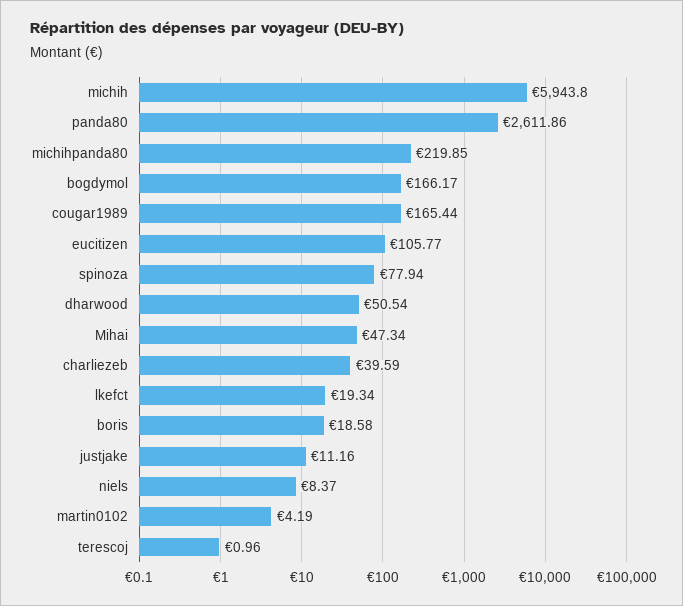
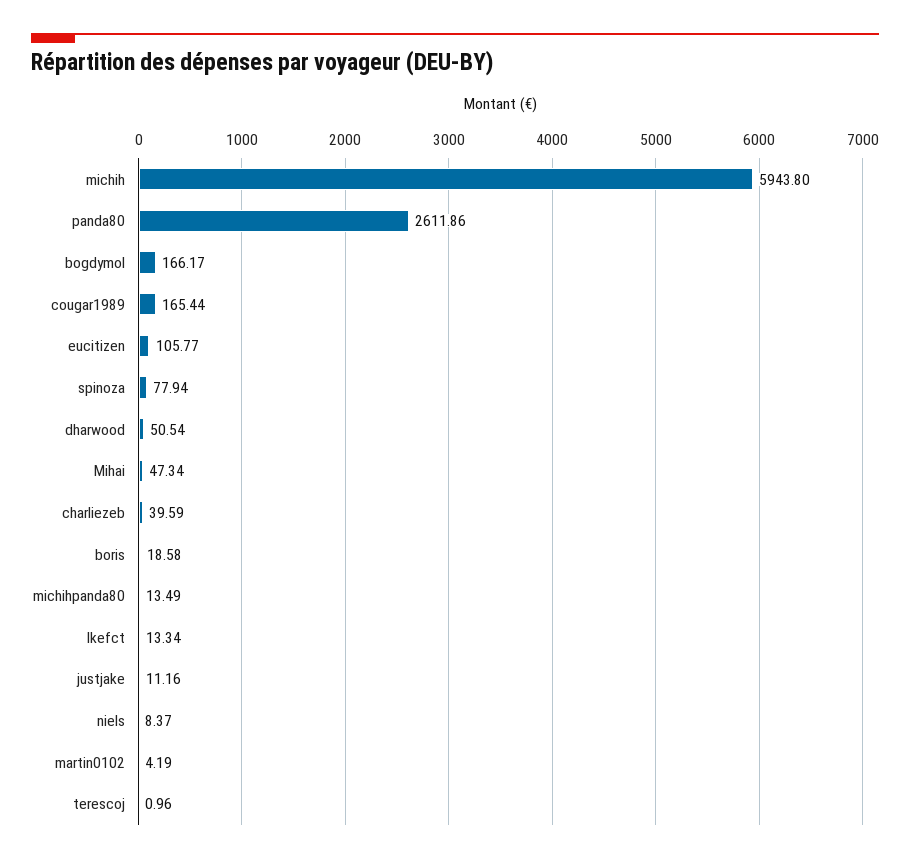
michihpanda80: 219.85 -> 13.49
lkefct: 19.34 -> 13.34

